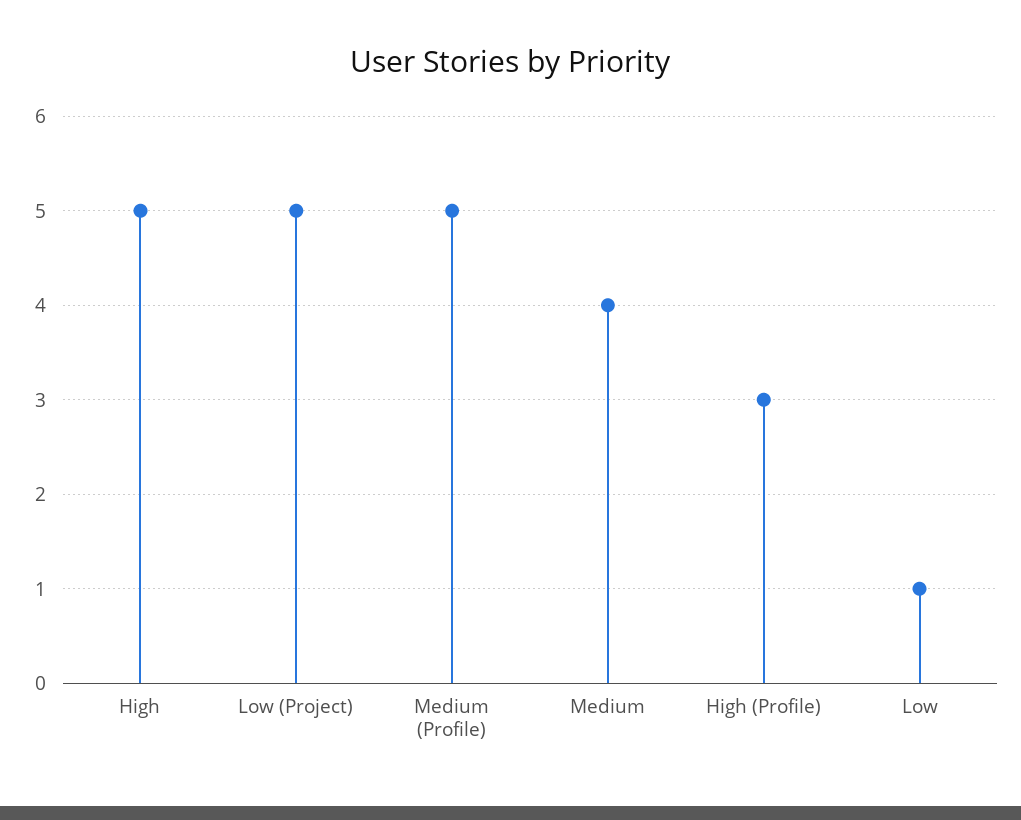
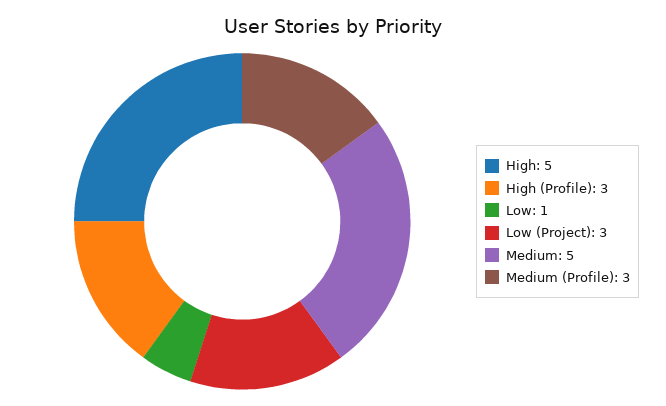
Low (Project): 5 -> 3
Medium (Profile): 5 -> 3
Medium: 4 -> 5

